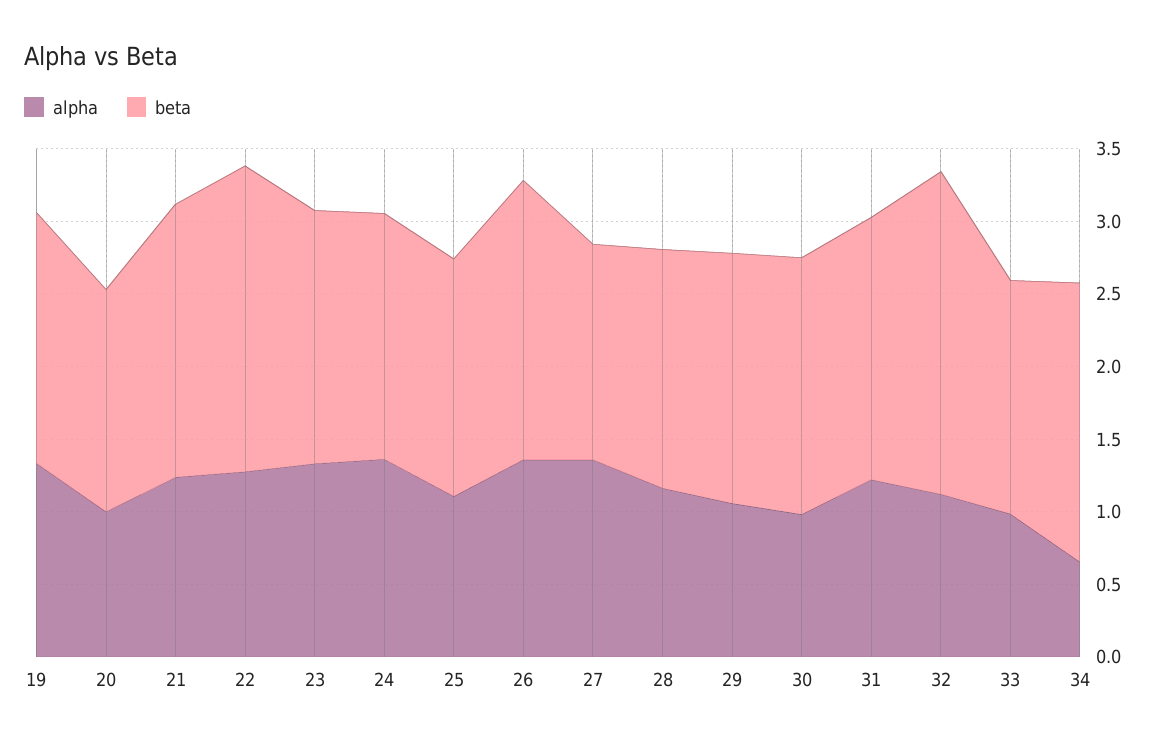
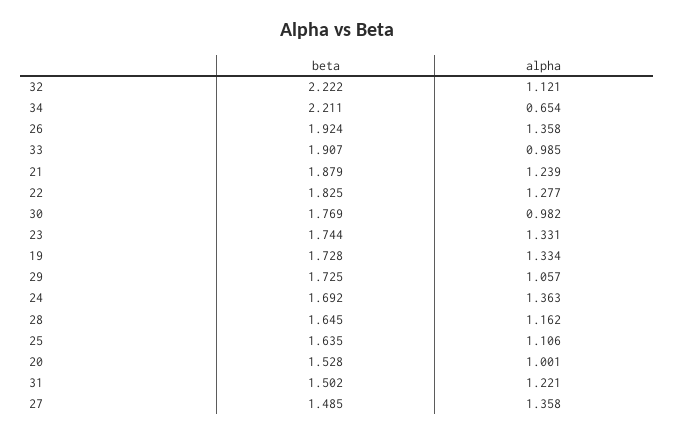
beta, 22: 2.1 -> 1.825
beta, 31: 1.8 -> 1.502
beta, 33: 1.6 -> 1.907
beta, 34: 1.9 -> 2.211

